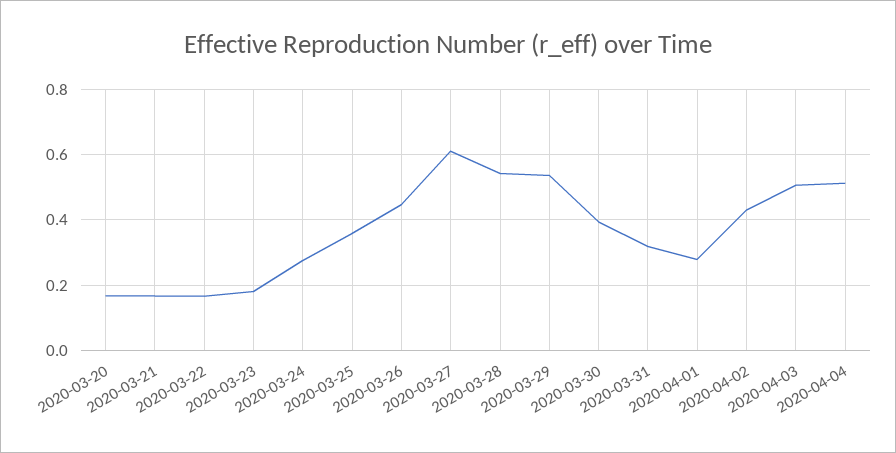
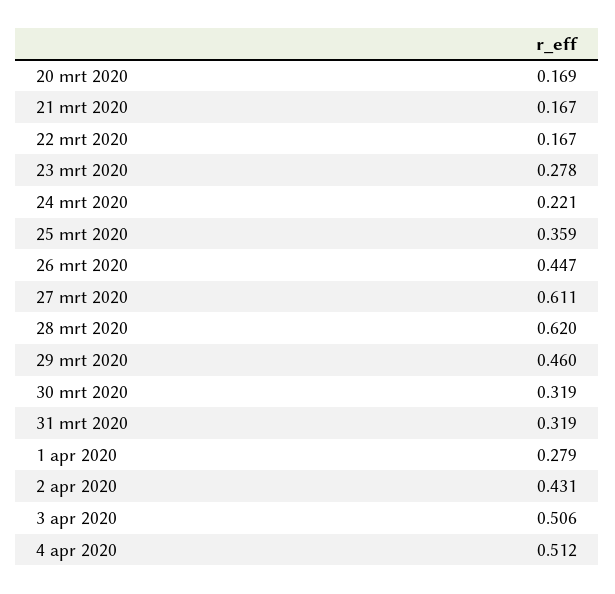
2020-03-23: 0.18 -> 0.278
2020-03-24: 0.28 -> 0.221
2020-03-28: 0.54 -> 0.62
2020-03-29: 0.54 -> 0.46
2020-03-30: 0.4 -> 0.319

